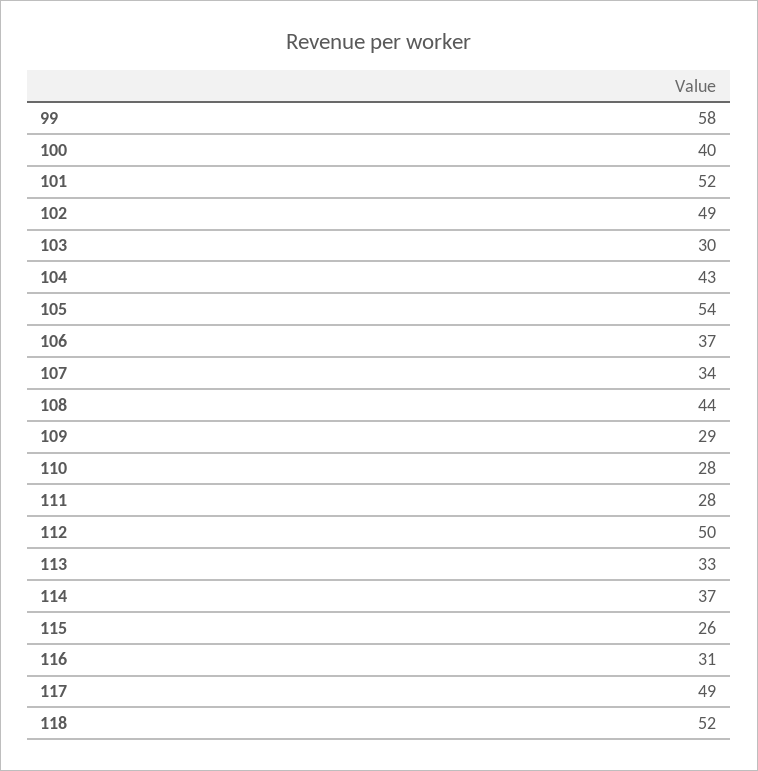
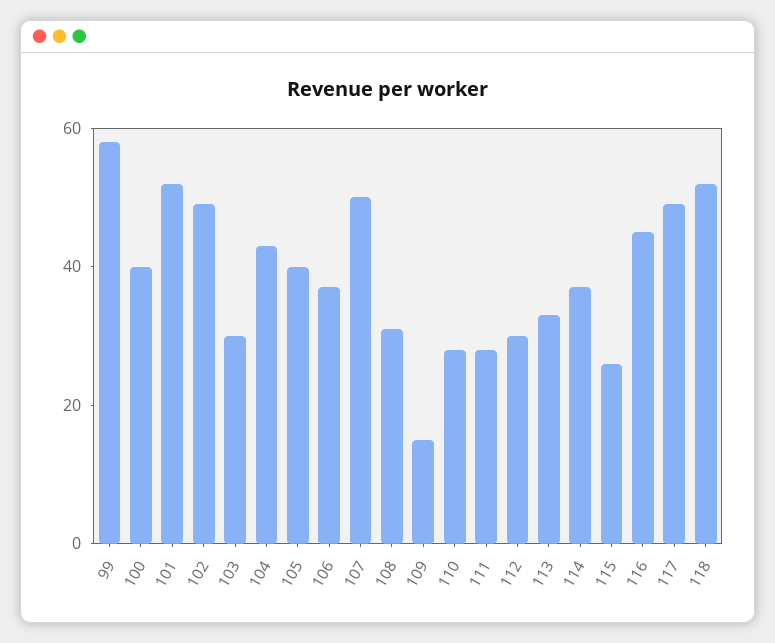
105: 54 -> 40
107: 34 -> 50
108: 44 -> 30
109: 29 -> 15
112: 50 -> 30
116: 31 -> 45

